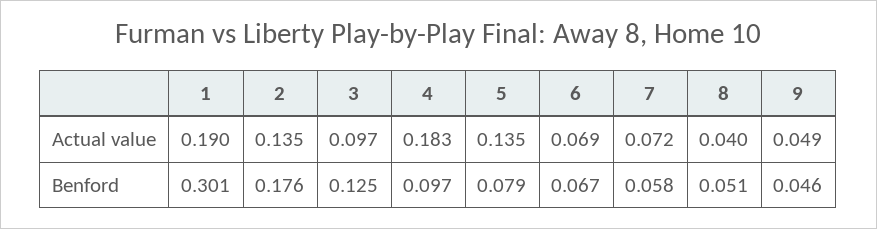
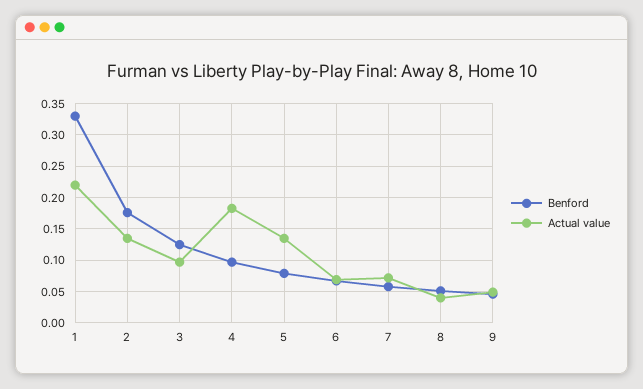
Actual value, 1: 0.19 -> 0.22
Benford, 1: 0.301 -> 0.33

